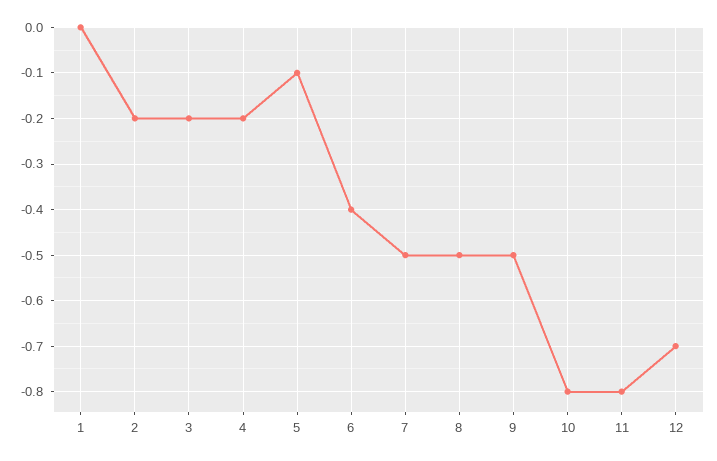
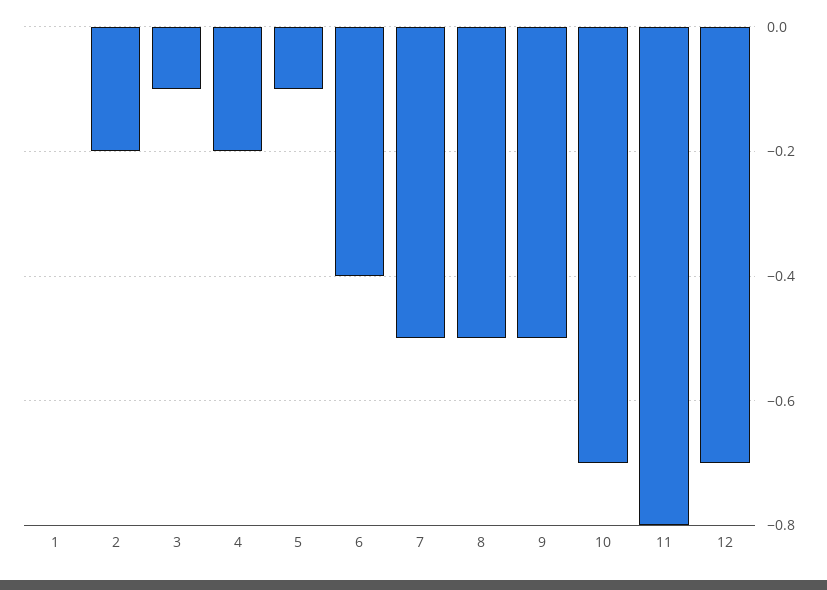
3: -0.2 -> -0.1
10: -0.8 -> -0.7

